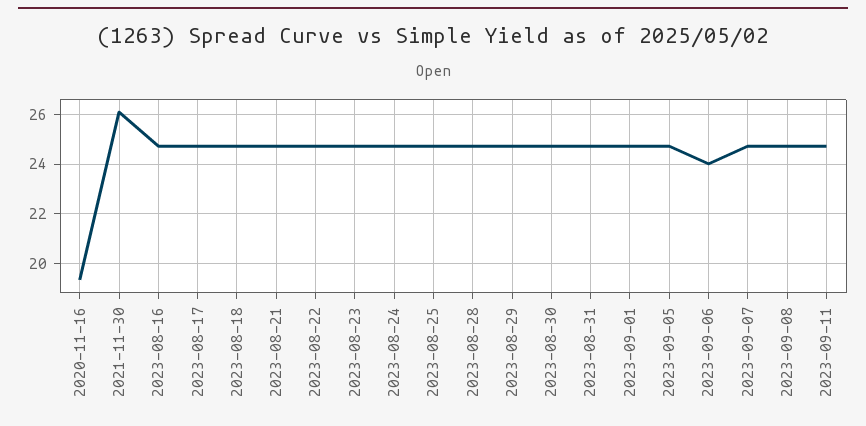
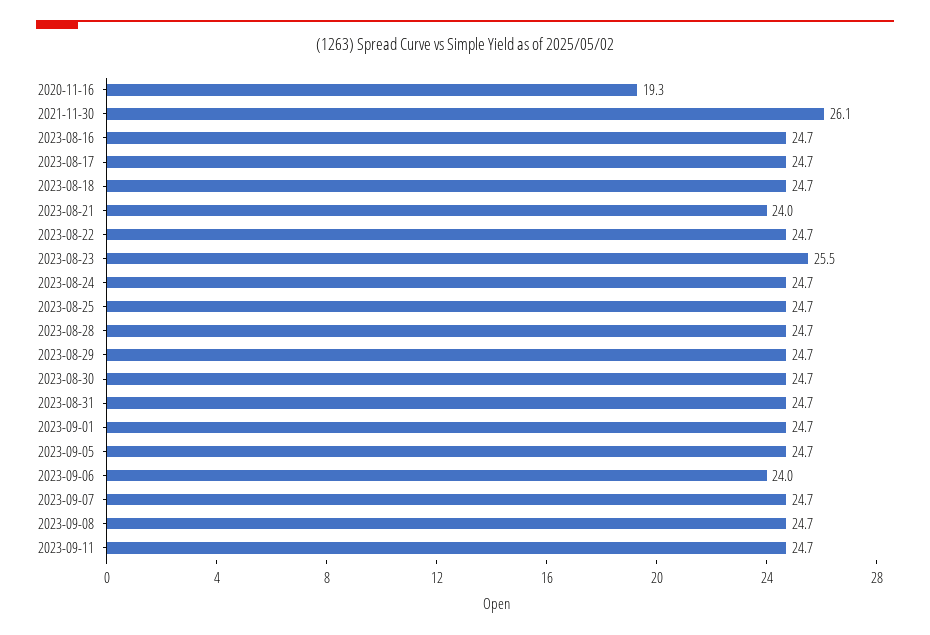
2023-08-21: 24.75 -> 24
2023-08-23: 24.75 -> 25.5

